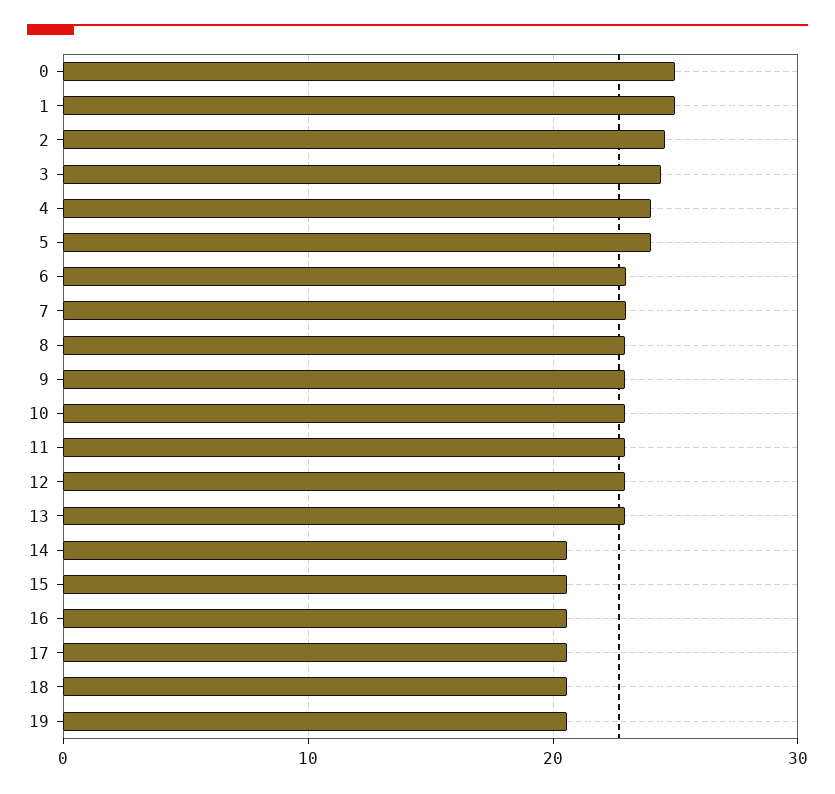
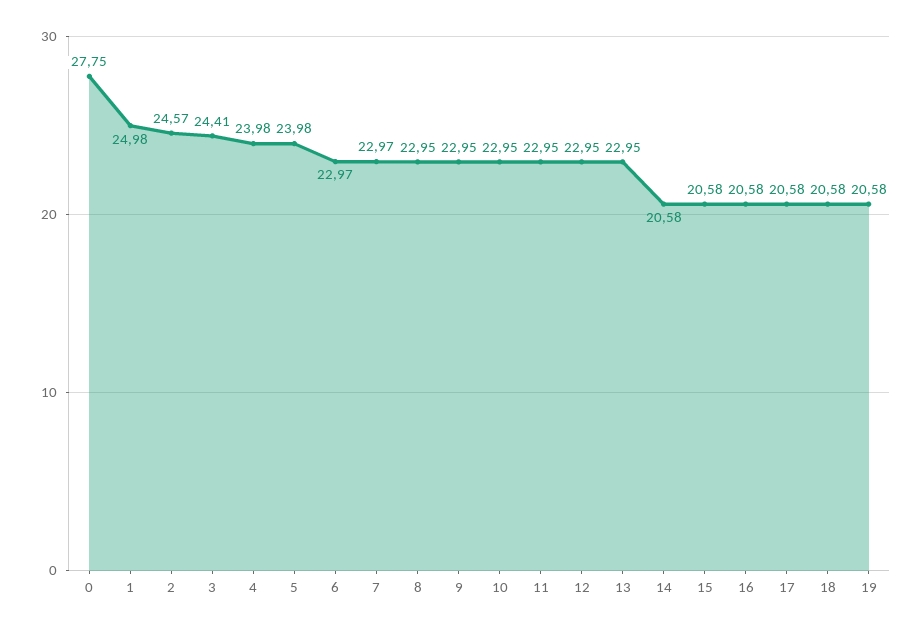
0: 25 -> 27.75

